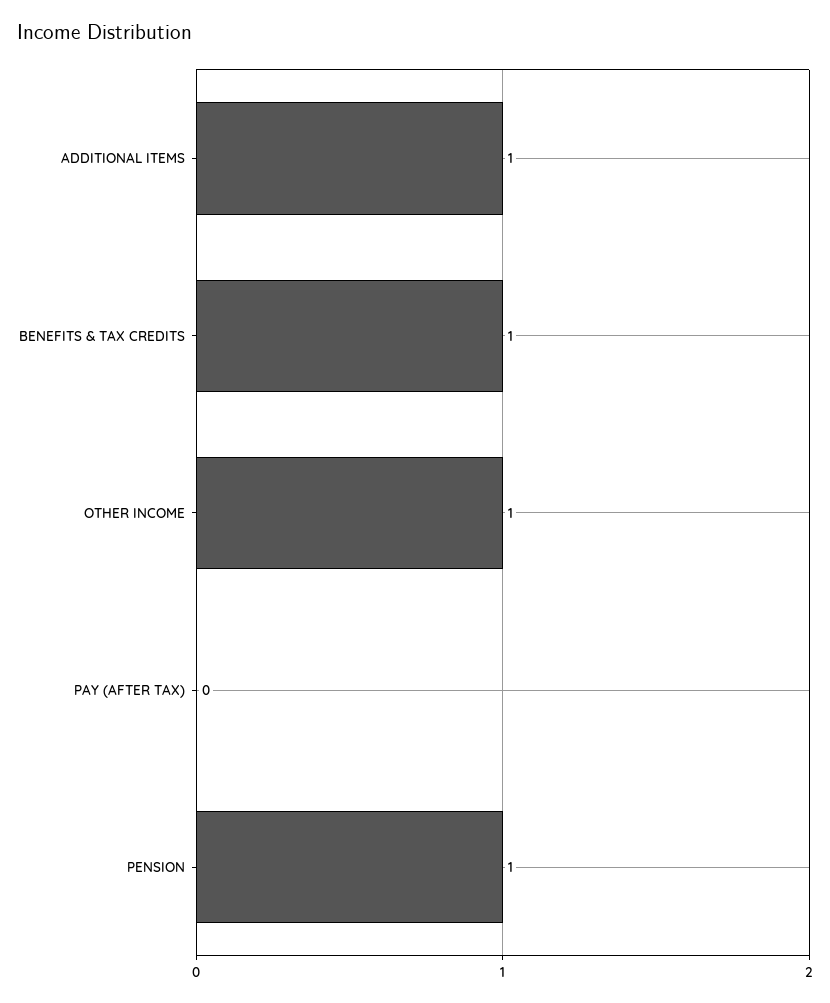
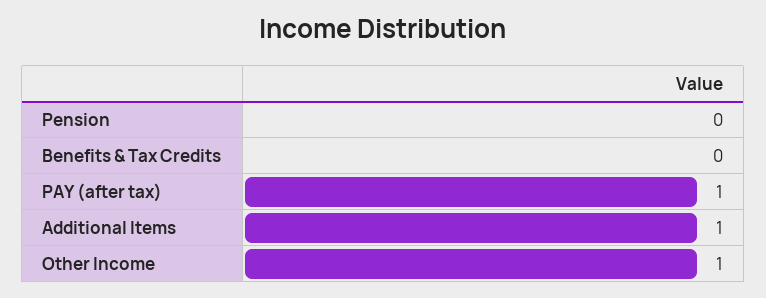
BENEFITS & TAX CREDITS: 1 -> 0
PAY (AFTER TAX): 0 -> 1
PENSION: 1 -> 0

